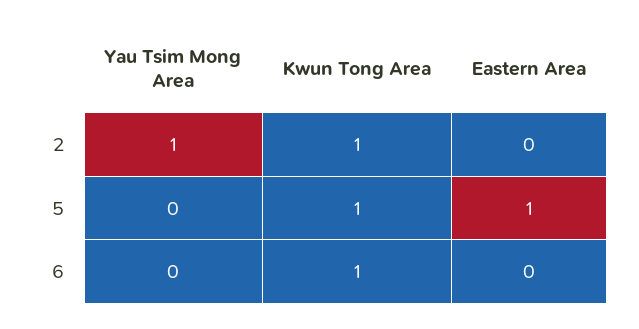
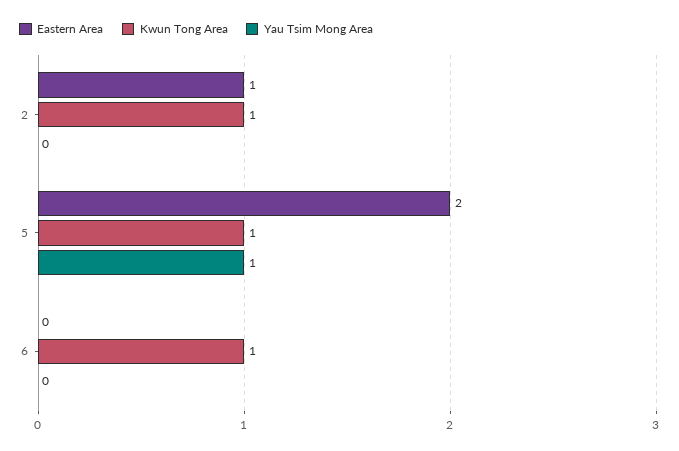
Yau Tsim Mong Area, 2: 1 -> 0
Eastern Area, 2: 0 -> 1
Yau Tsim Mong Area, 5: 0 -> 1
Eastern Area, 5: 1 -> 2

